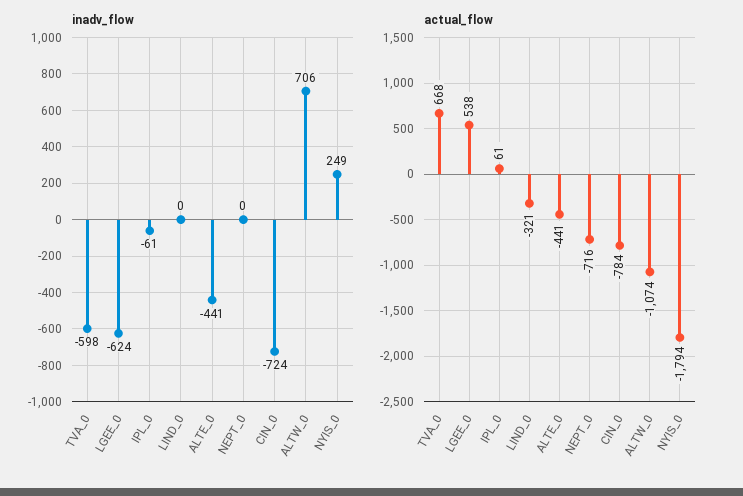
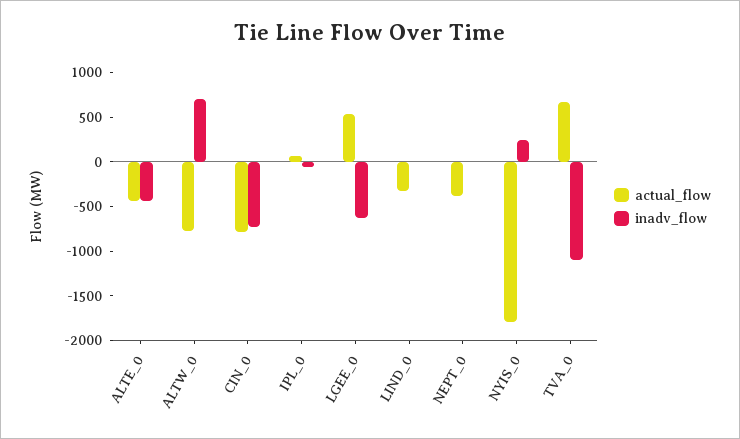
inadv_flow, TVA_0: -598 -> -1100
actual_flow, NEPT_0: -716 -> -400
actual_flow, ALTW_0: -1074 -> -800

